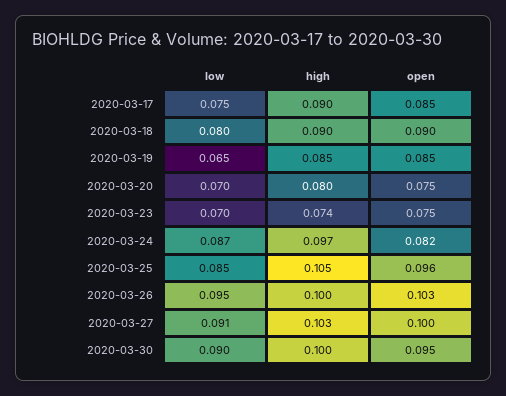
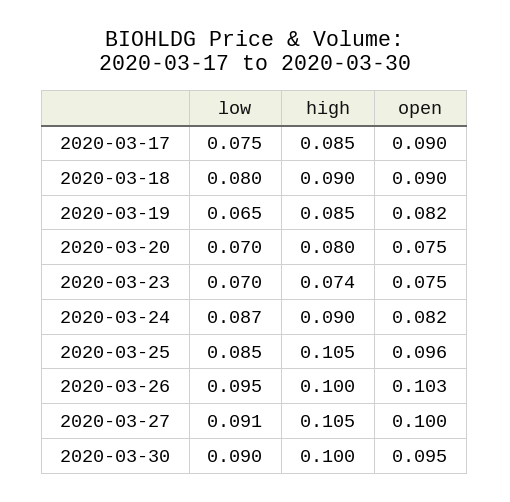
high, 2020-03-17: 0.09 -> 0.085
open, 2020-03-17: 0.085 -> 0.09
open, 2020-03-19: 0.085 -> 0.082
high, 2020-03-24: 0.097 -> 0.09
high, 2020-03-27: 0.103 -> 0.105

